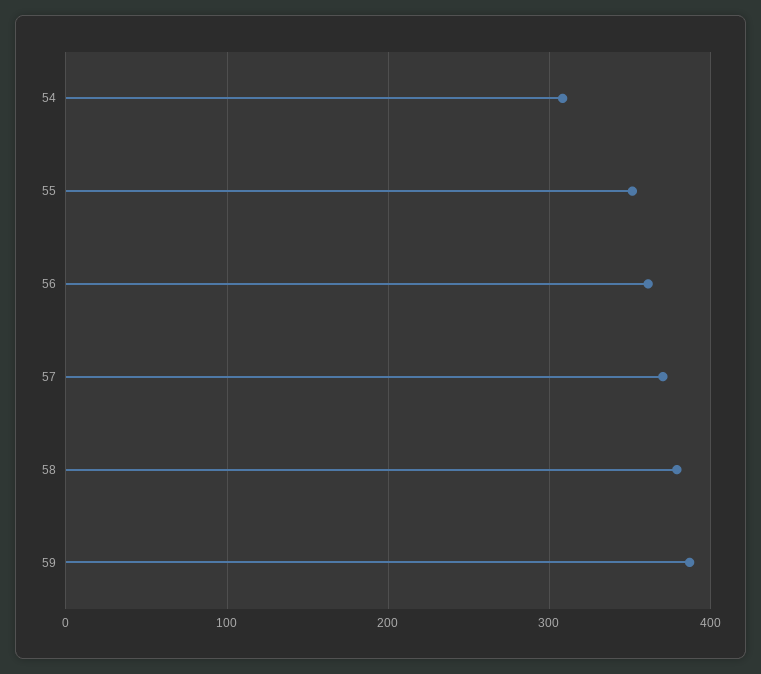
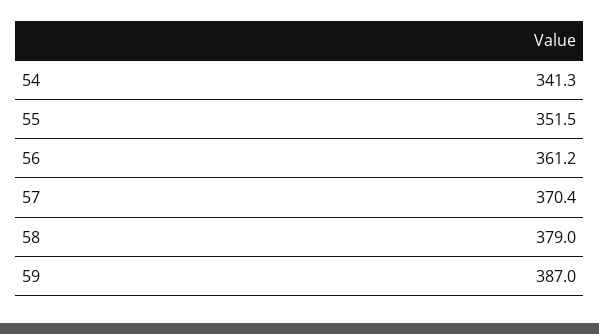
54: 310 -> 341.3

